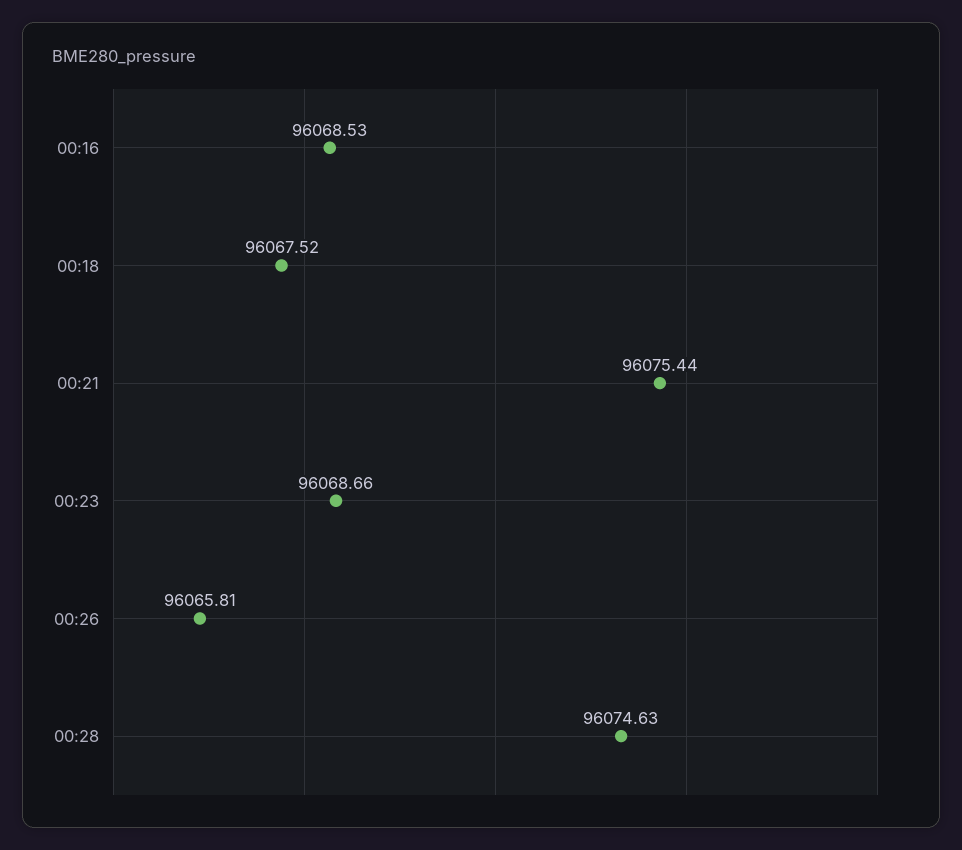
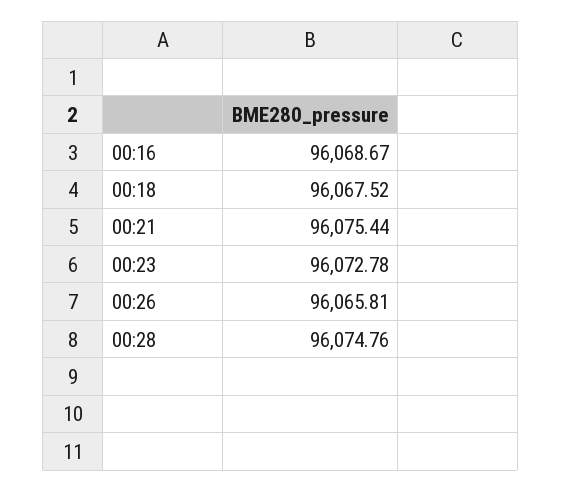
00:16: 96068.53 -> 96068.67
00:23: 96068.66 -> 96072.78
00:28: 96074.63 -> 96074.76

